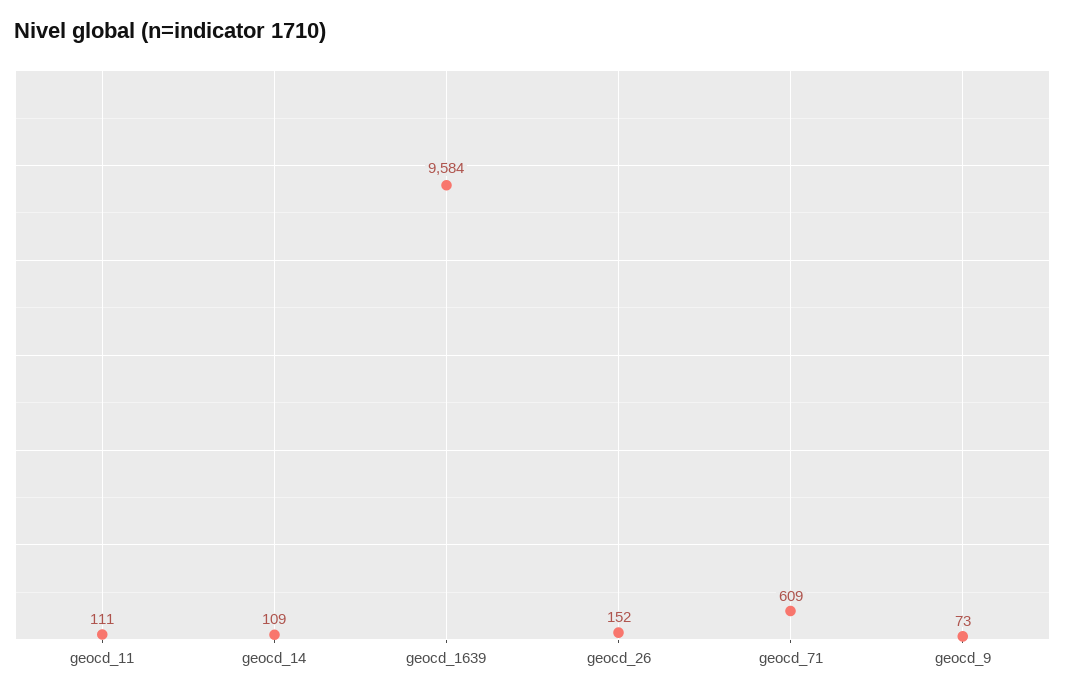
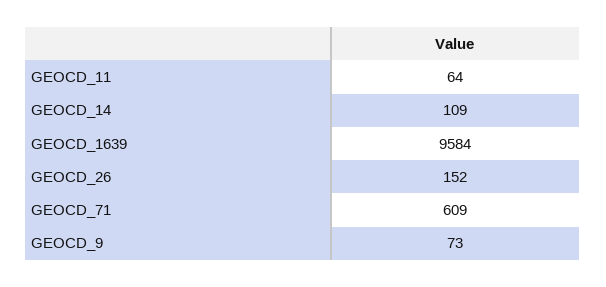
geocd_11: 111 -> 64

